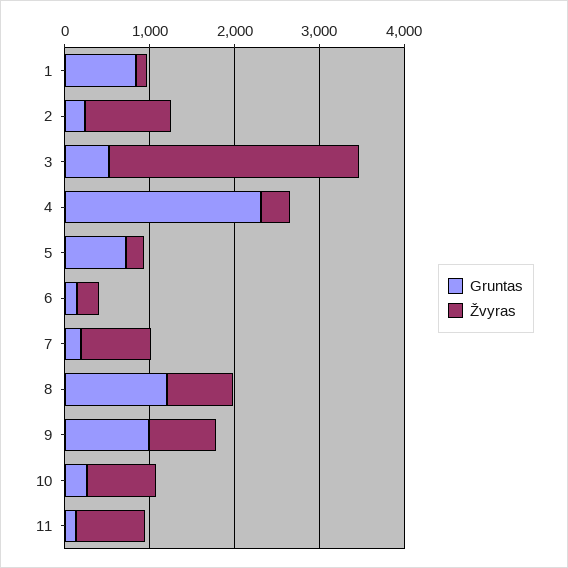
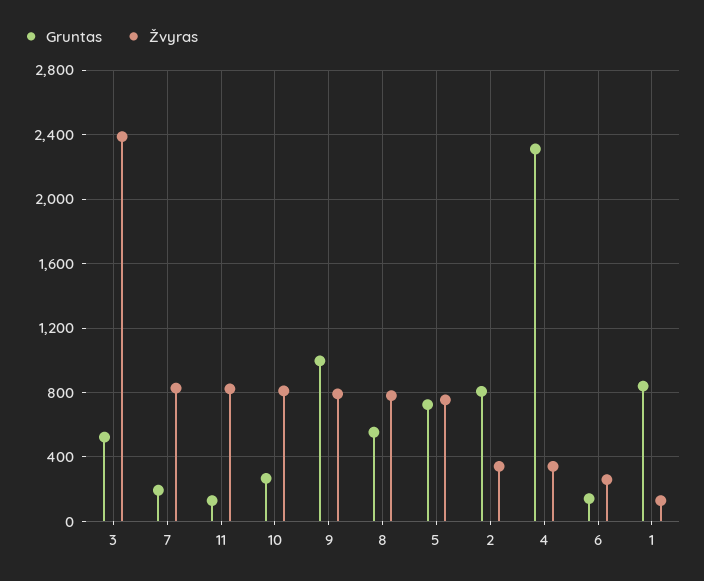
Gruntas, 2: 200 -> 800
Žvyras, 2: 1000 -> 350
Žvyras, 3: 3000 -> 2400
Žvyras, 5: 200 -> 750
Gruntas, 8: 1200 -> 550

